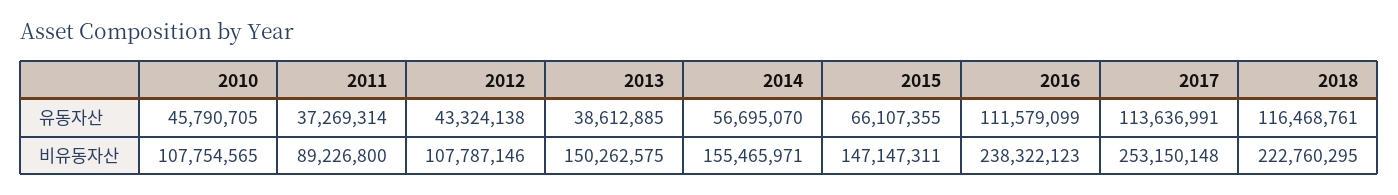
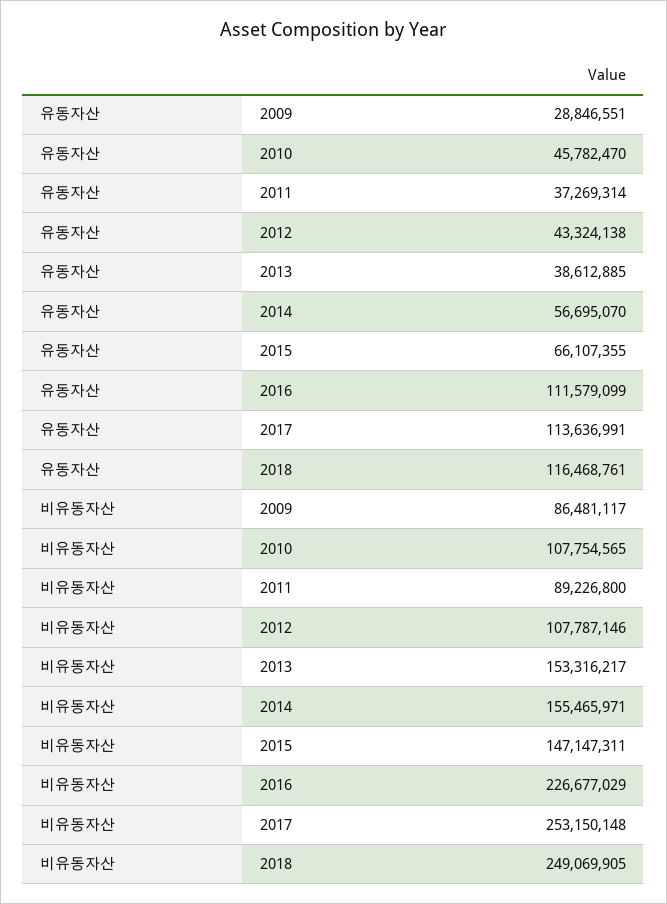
2010, 유동자산: 45790705 -> 45782470
2013, 비유동자산: 150262575 -> 153316217
2016, 비유동자산: 238322123 -> 226677029
2018, 비유동자산: 222760295 -> 249069905
2009, 유동자산: none -> 28846551
2009, 비유동자산: none -> 86481117

